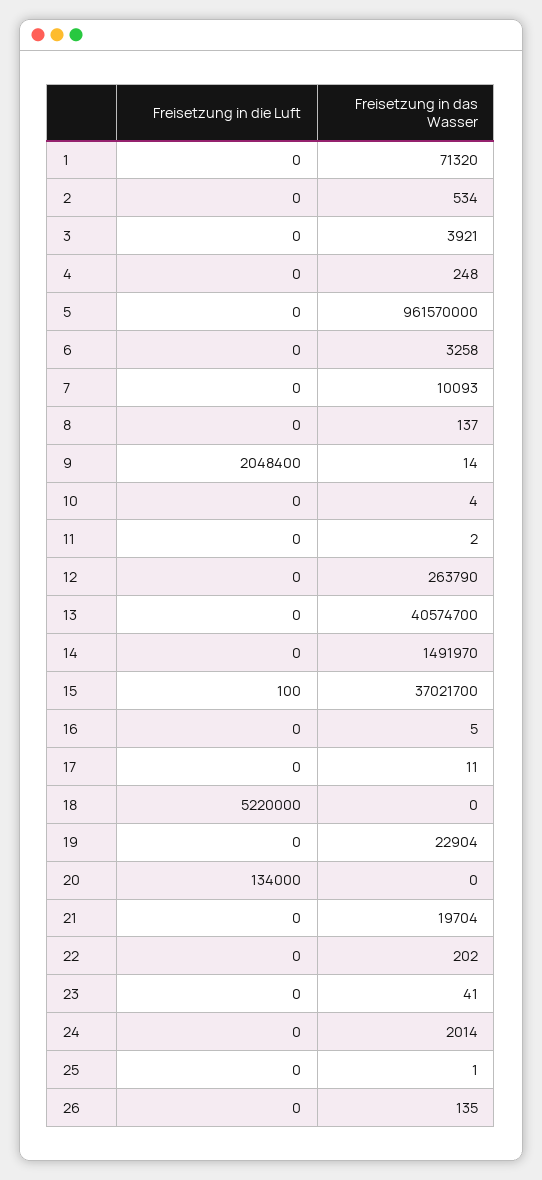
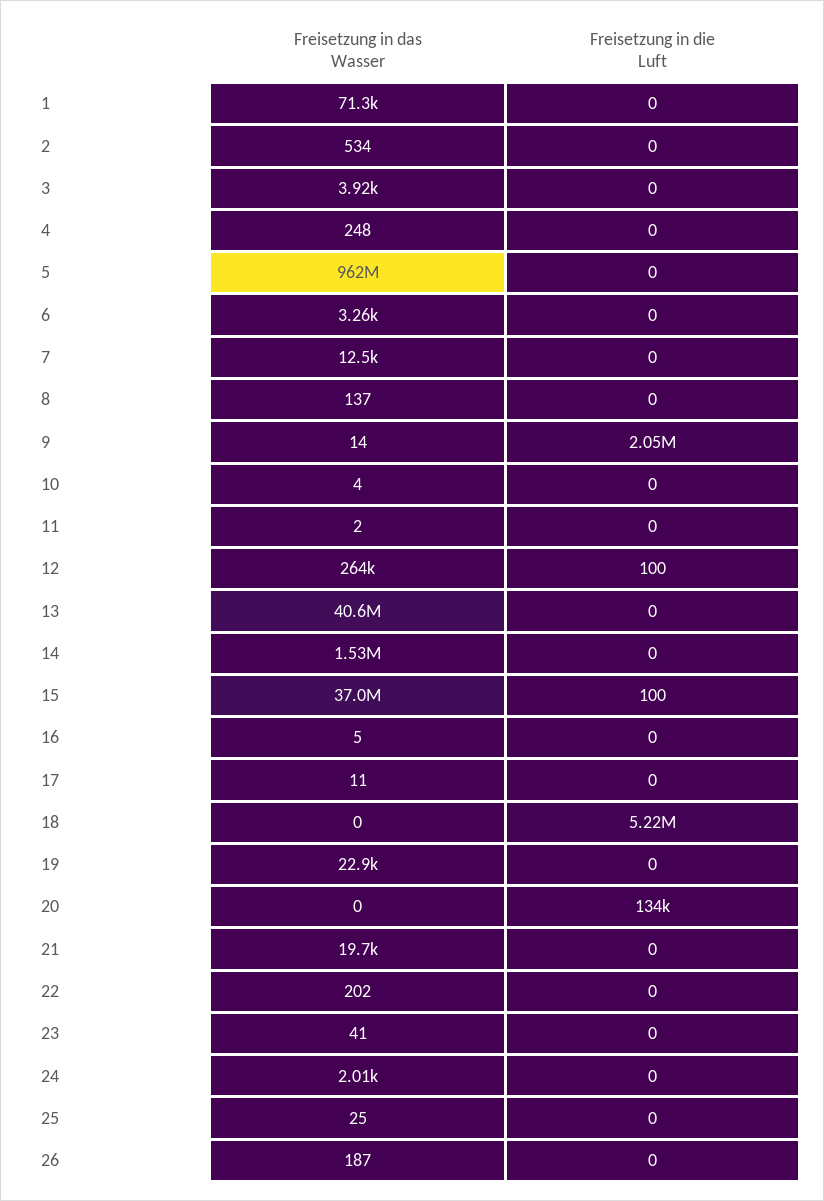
Freisetzung in das Wasser, 7: 10093 -> 12500
Freisetzung in die Luft, 12: 0 -> 100
Freisetzung in das Wasser, 14: 1491970 -> 1530000
Freisetzung in das Wasser, 25: 1 -> 25
Freisetzung in das Wasser, 26: 135 -> 187

